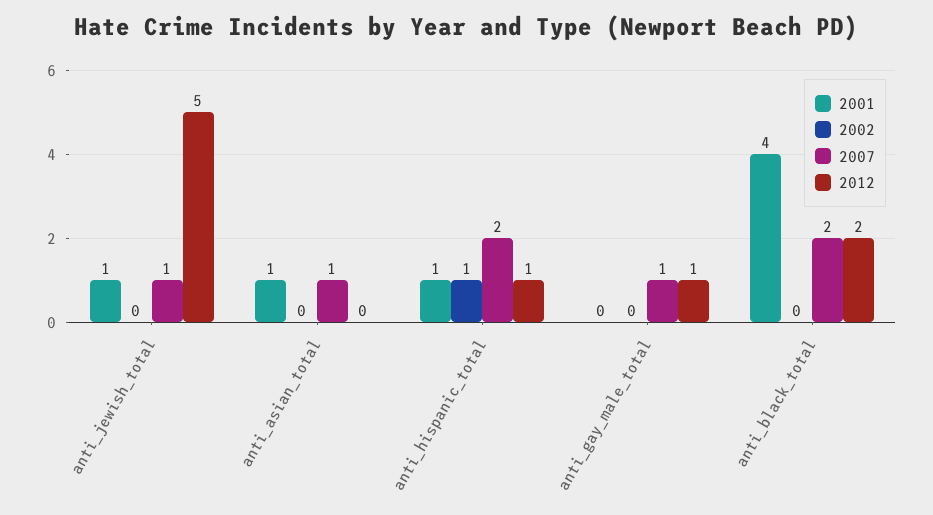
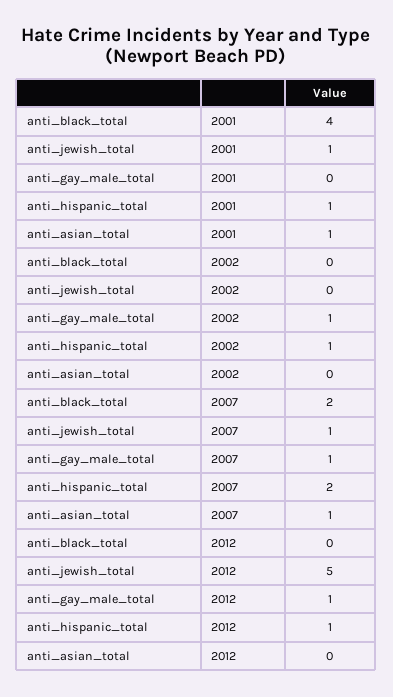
2002, anti_gay_male_total: 0 -> 1
2012, anti_black_total: 2 -> 0

